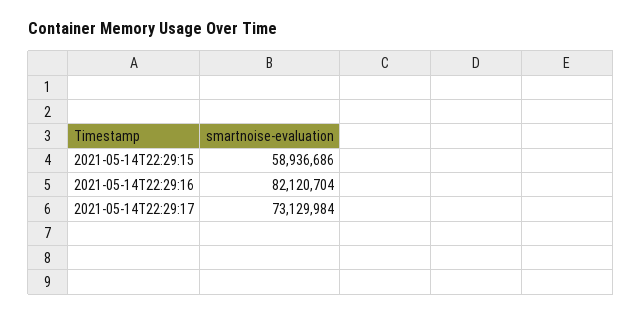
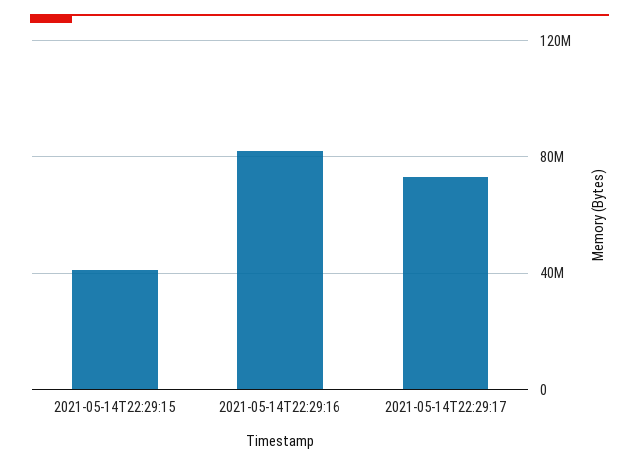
2021-05-14T22:29:15: 58936686 -> 40000000

